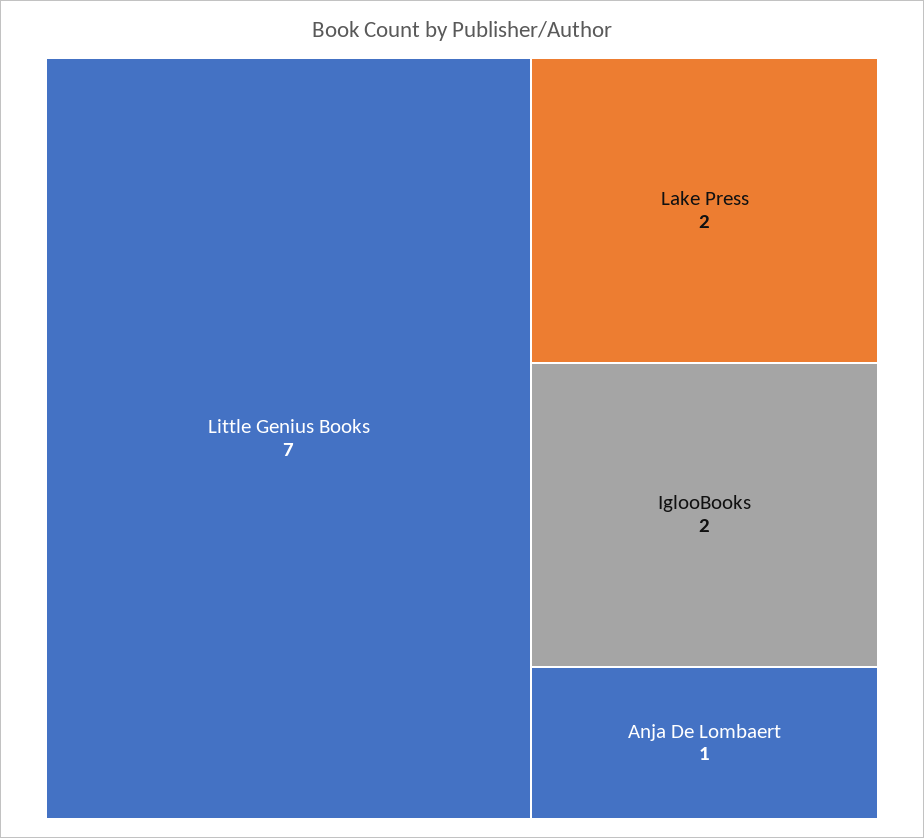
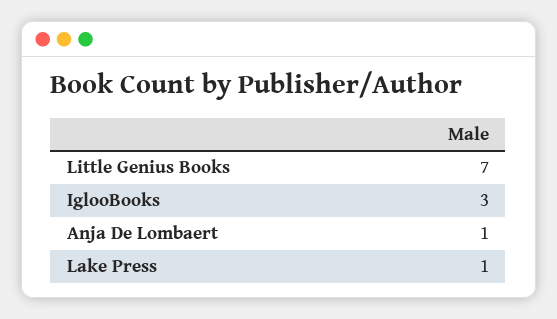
Lake Press: 2 -> 1
IglooBooks: 2 -> 3

